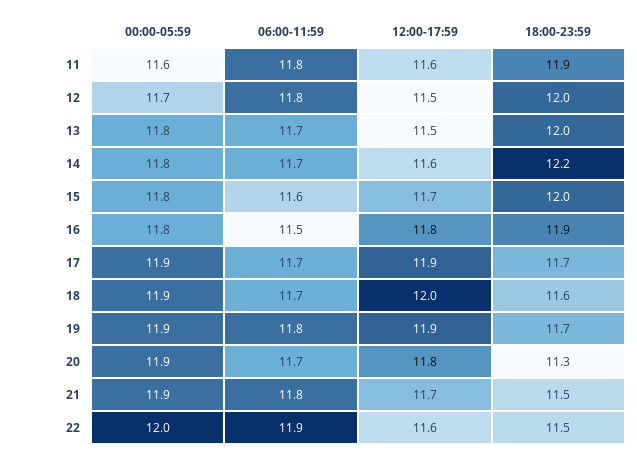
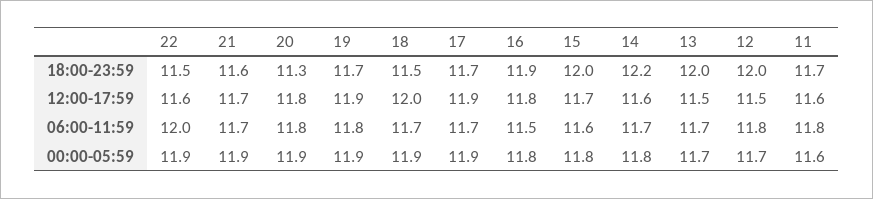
18:00-23:59, 11: 11.9 -> 11.7
00:00-05:59, 13: 11.8 -> 11.7
18:00-23:59, 18: 11.6 -> 11.5
06:00-11:59, 20: 11.7 -> 11.8
06:00-11:59, 21: 11.8 -> 11.7
18:00-23:59, 21: 11.5 -> 11.6
00:00-05:59, 22: 12 -> 11.9
06:00-11:59, 22: 11.9 -> 12

